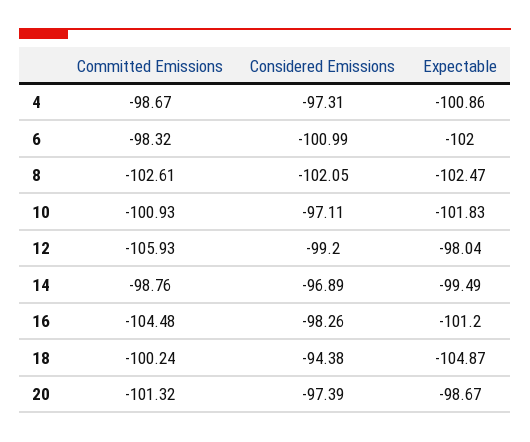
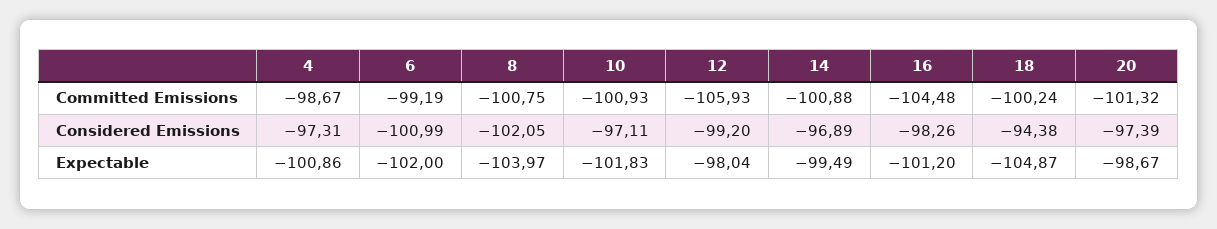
Committed Emissions, 6: -98.32 -> -99.19
Committed Emissions, 8: -102.61 -> -100.75
Expectable, 8: -102.47 -> -103.97
Committed Emissions, 14: -98.76 -> -100.88

